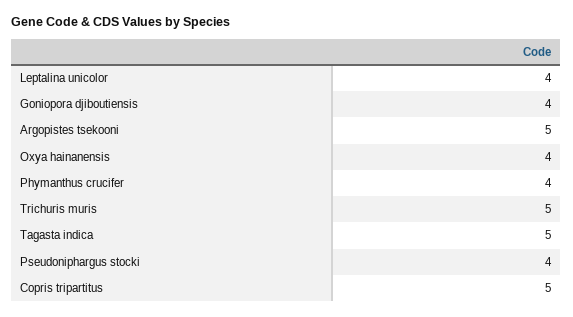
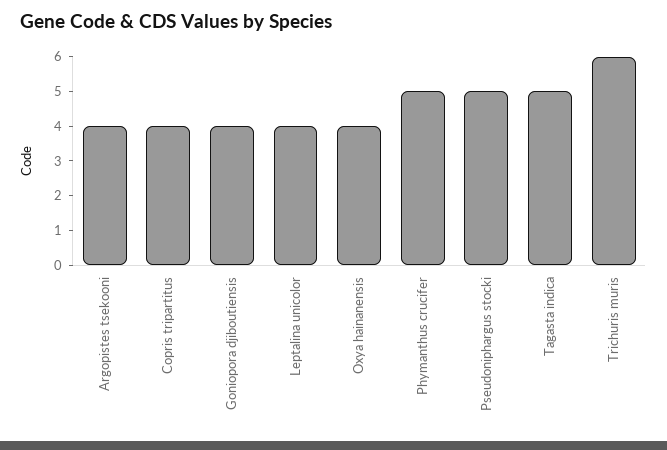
Argopistes tsekooni: 5 -> 4
Phymanthus crucifer: 4 -> 5
Trichuris muris: 5 -> 6
Pseudoniphargus stocki: 4 -> 5
Copris tripartitus: 5 -> 4

